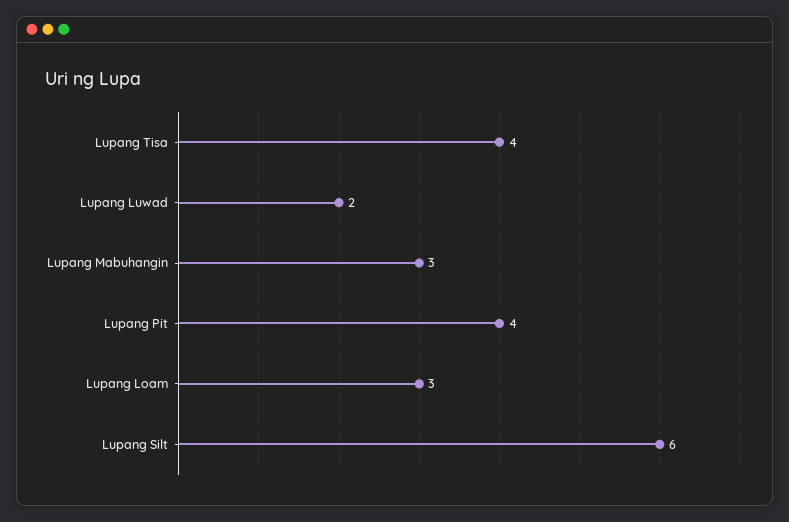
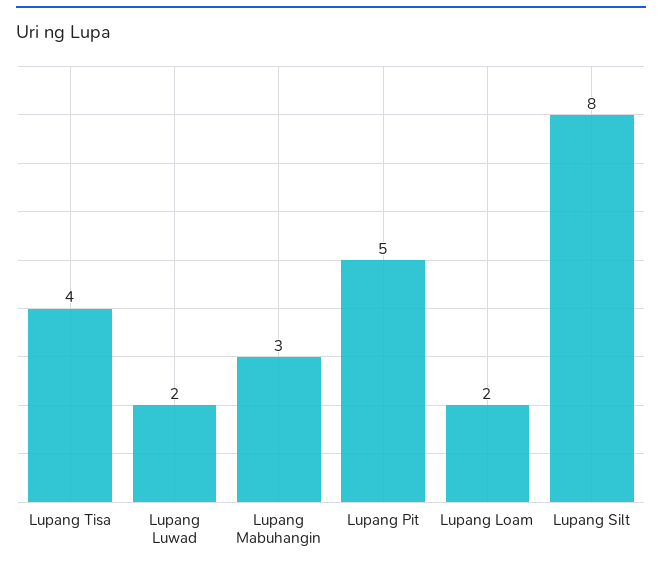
Lupang Pit: 4 -> 5
Lupang Loam: 3 -> 2
Lupang Silt: 6 -> 8

